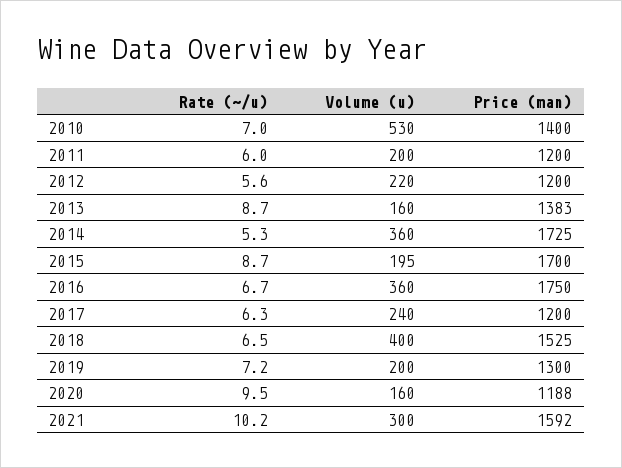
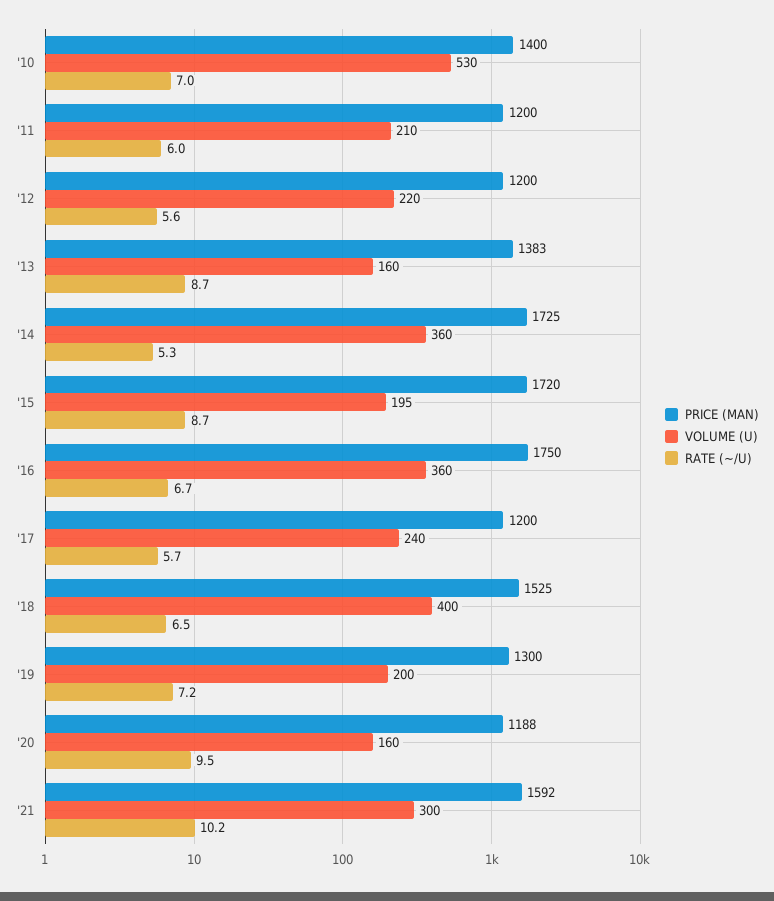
Volume (u), 2011: 200 -> 210
Price (man), 2015: 1700 -> 1720
Rate (~/u), 2017: 6.3 -> 5.7

